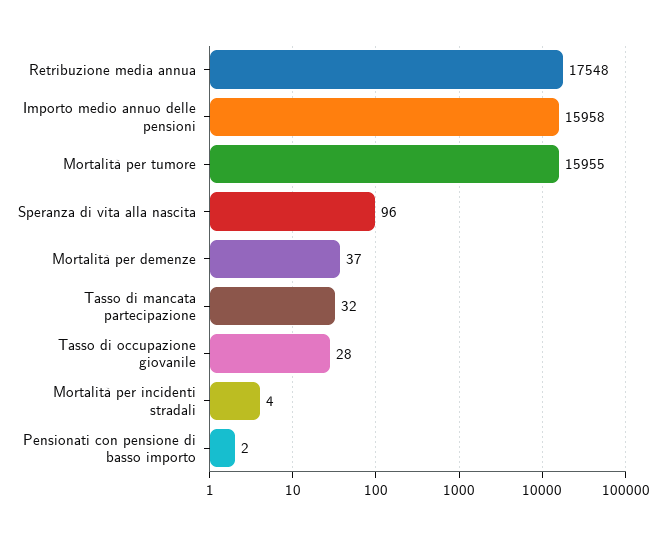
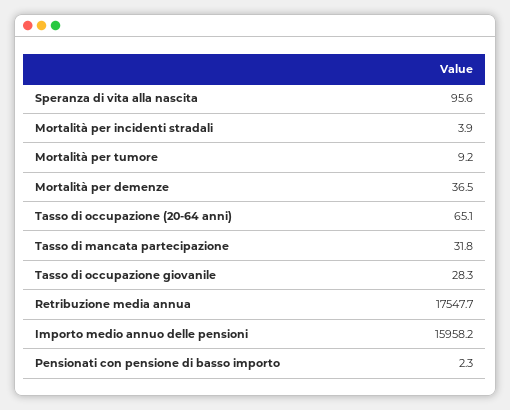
Mortalità per tumore: 15955 -> 9.2
Tasso di occupazione (20-64 anni): none -> 65.1

